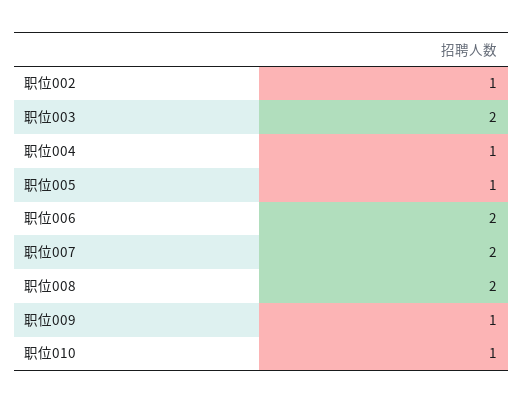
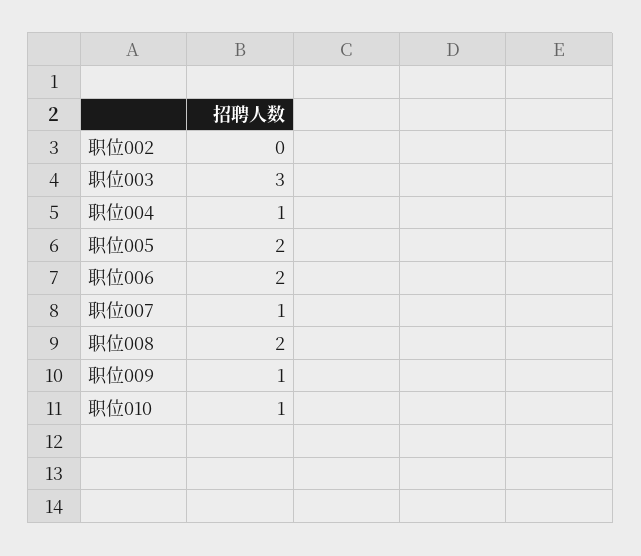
职位002: 1 -> 0
职位003: 2 -> 3
职位005: 1 -> 2
职位007: 2 -> 1

